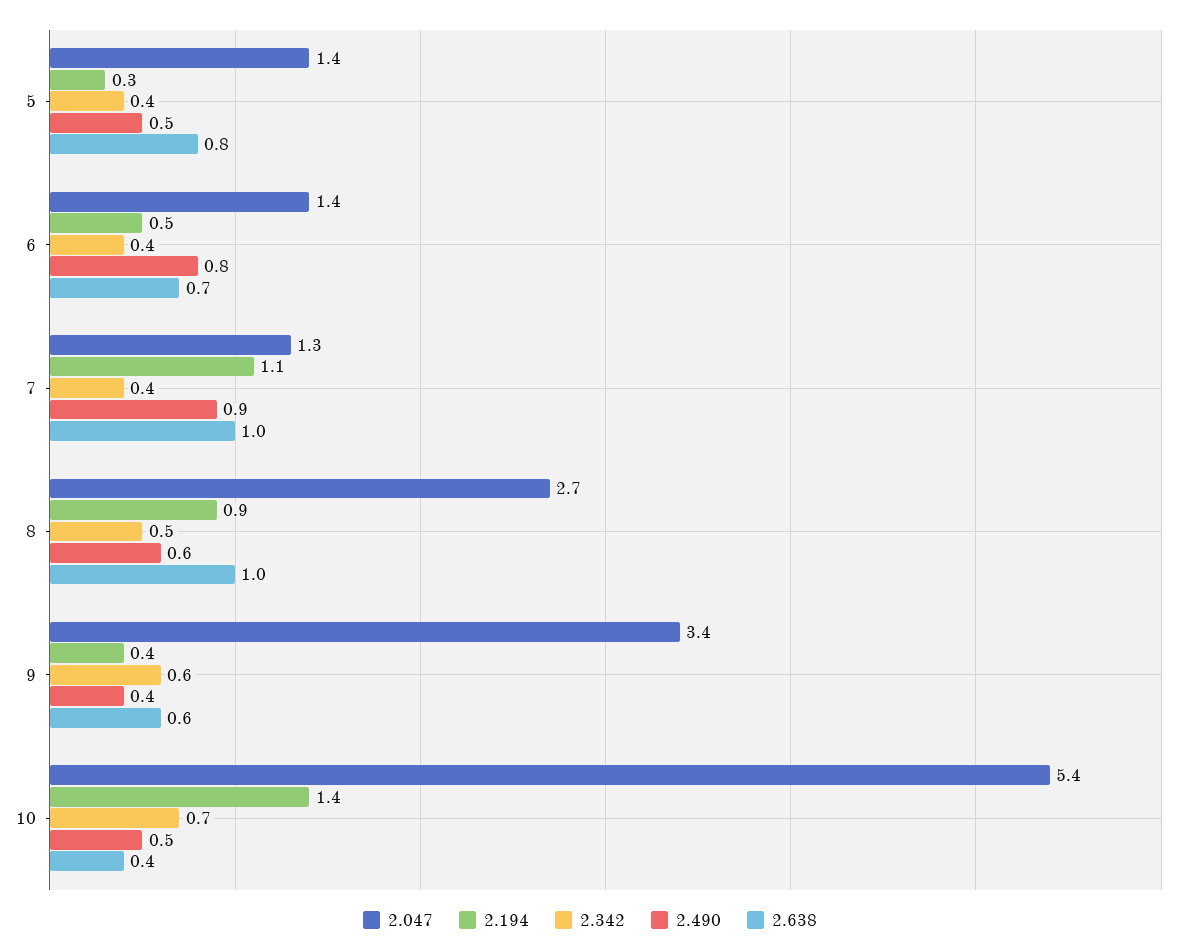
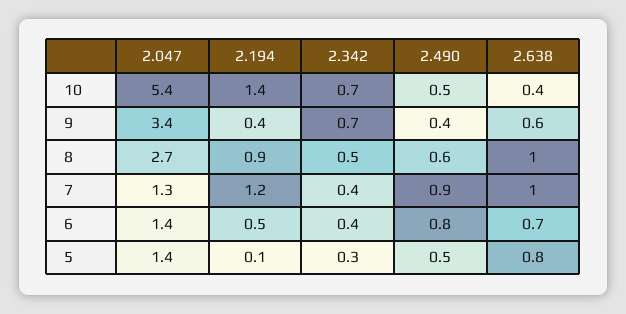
2.194, 5: 0.3 -> 0.1
2.342, 5: 0.4 -> 0.3
2.194, 7: 1.1 -> 1.2
2.342, 9: 0.6 -> 0.7

